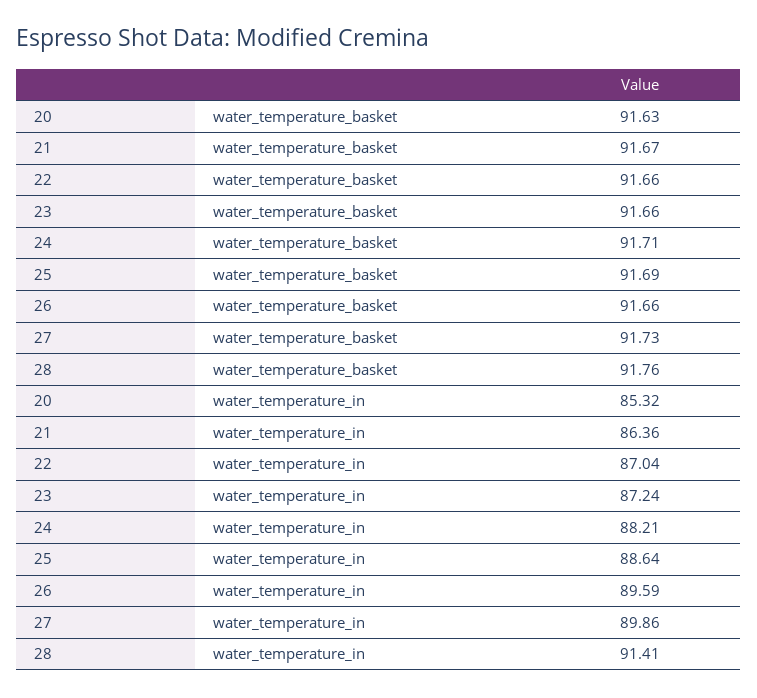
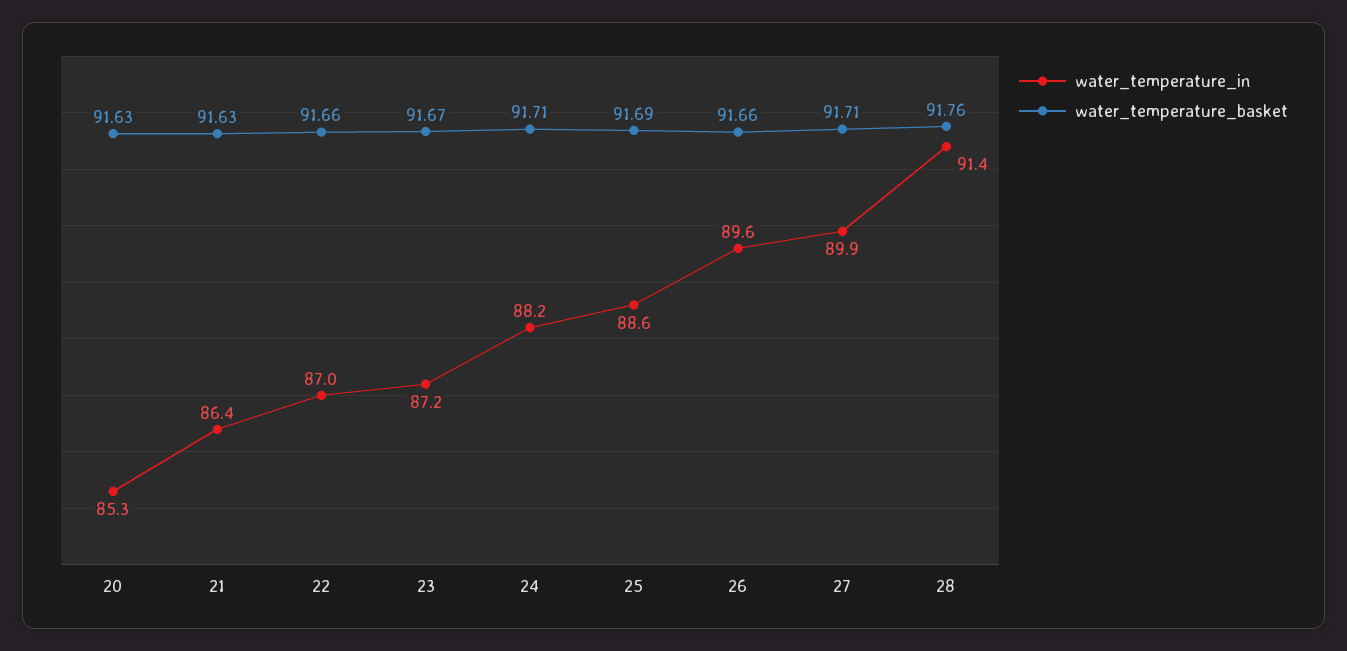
water_temperature_basket, 21: 91.67 -> 91.63
water_temperature_basket, 23: 91.66 -> 91.67
water_temperature_basket, 27: 91.73 -> 91.71

